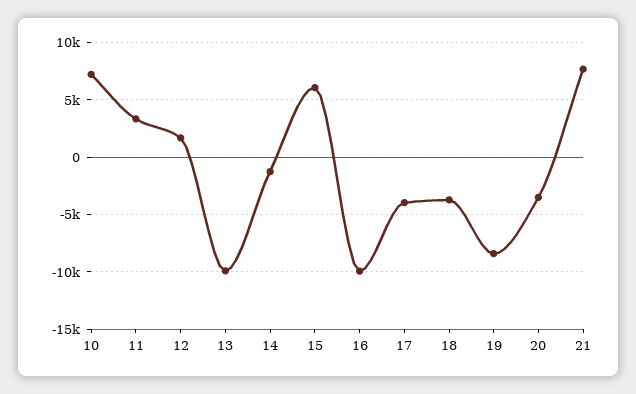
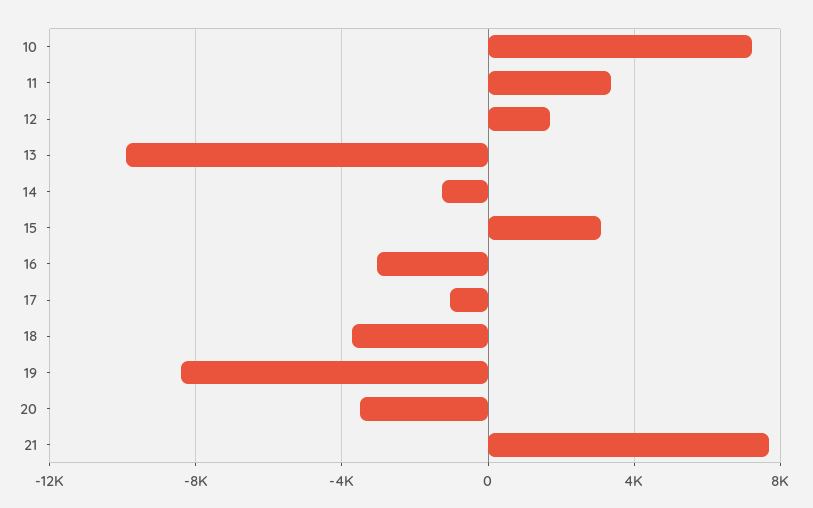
15: 6000 -> 3000
16: -10000 -> -3000
17: -4000 -> -1000

